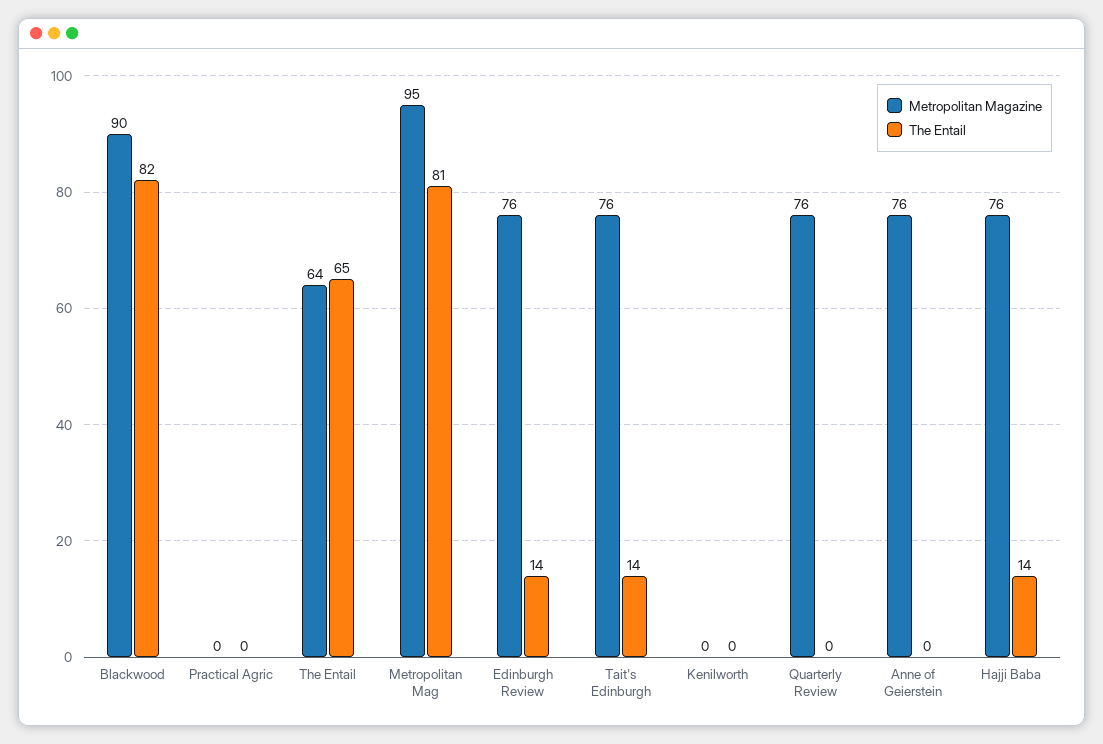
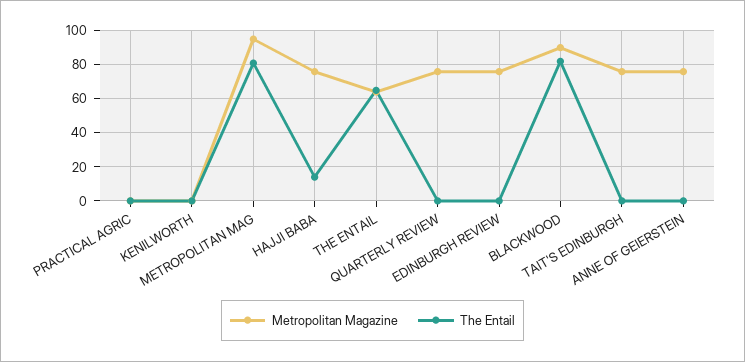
The Entail, Edinburgh Review: 14 -> 0
The Entail, Tait's Edinburgh: 14 -> 0

